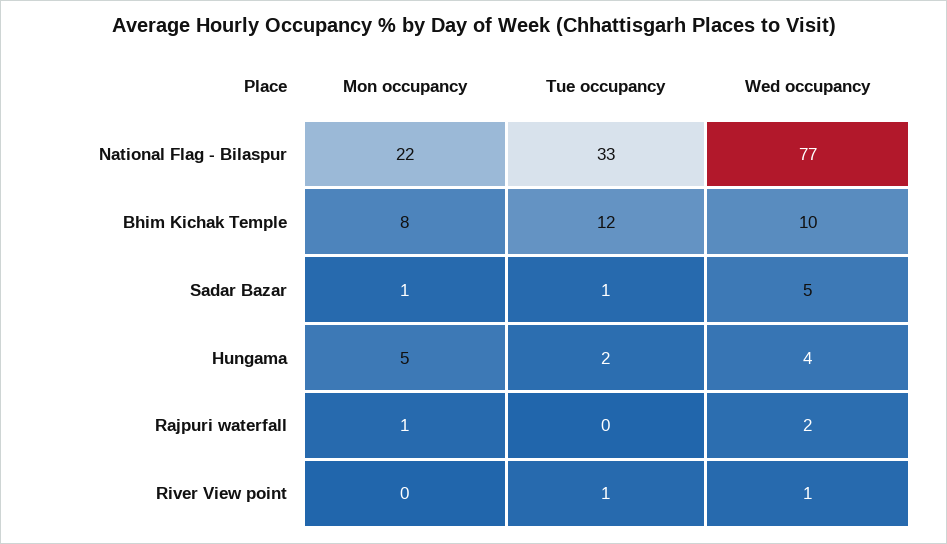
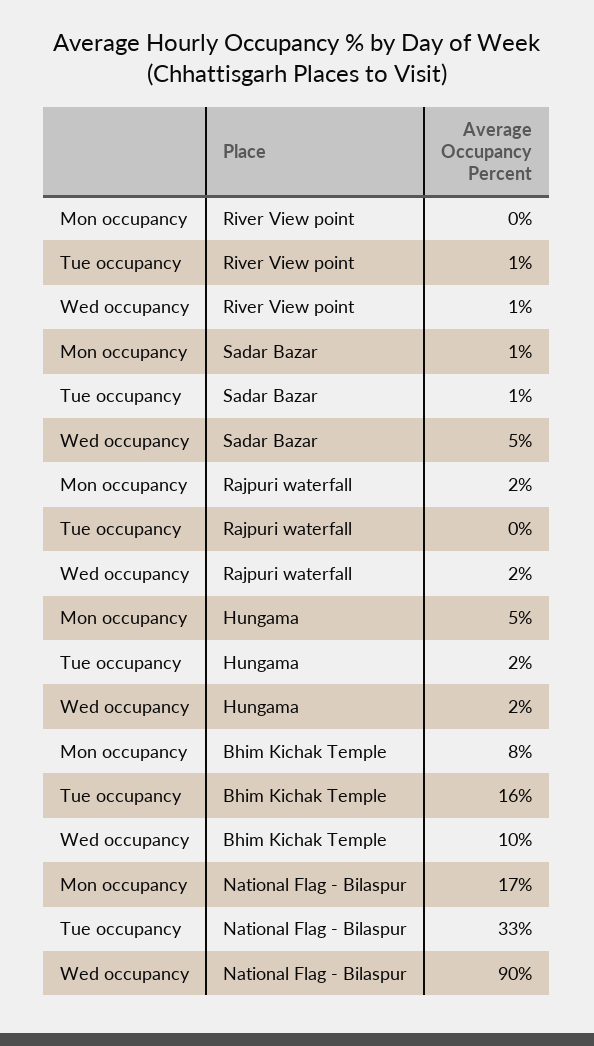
Mon occupancy, National Flag - Bilaspur: 22 -> 17
Wed occupancy, National Flag - Bilaspur: 77 -> 90
Tue occupancy, Bhim Kichak Temple: 12 -> 16
Wed occupancy, Hungama: 4 -> 2
Mon occupancy, Rajpuri waterfall: 1 -> 2

